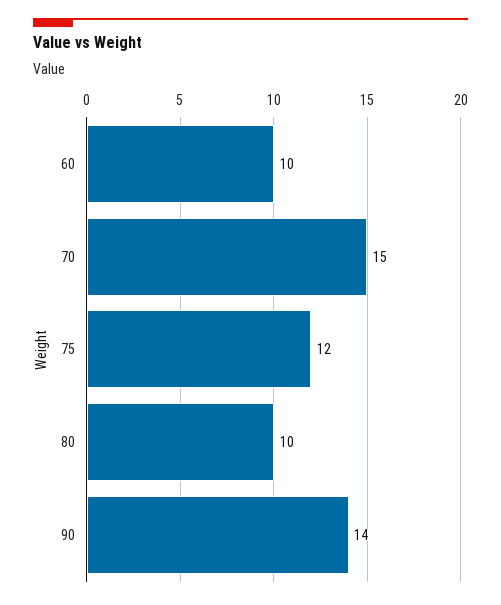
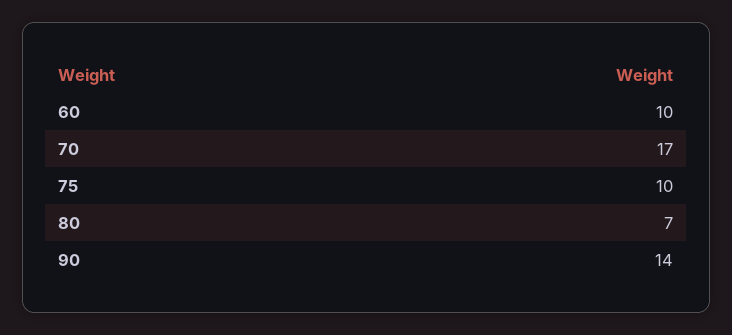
70: 15 -> 17
75: 12 -> 10
80: 10 -> 7

